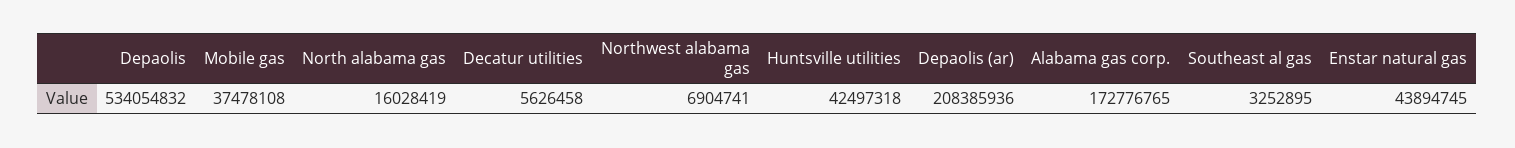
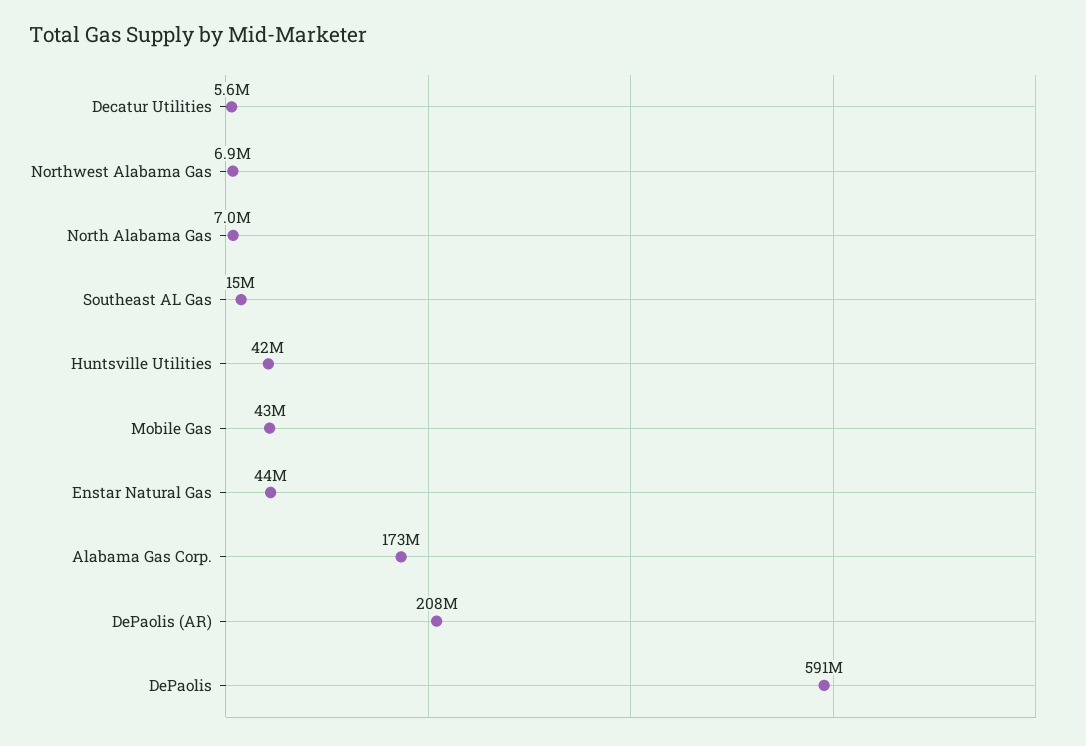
Depaolis: 534054832 -> 591000000
Mobile gas: 37478108 -> 43000000
North alabama gas: 16028419 -> 7000000
Southeast al gas: 3252895 -> 15000000

